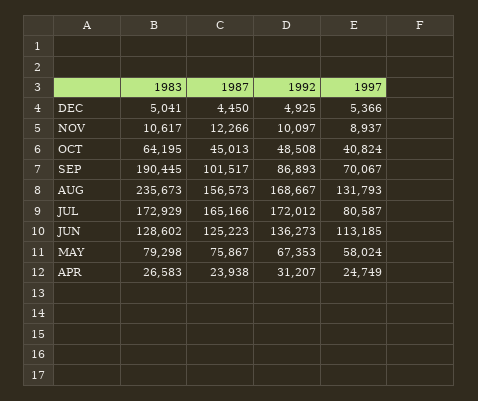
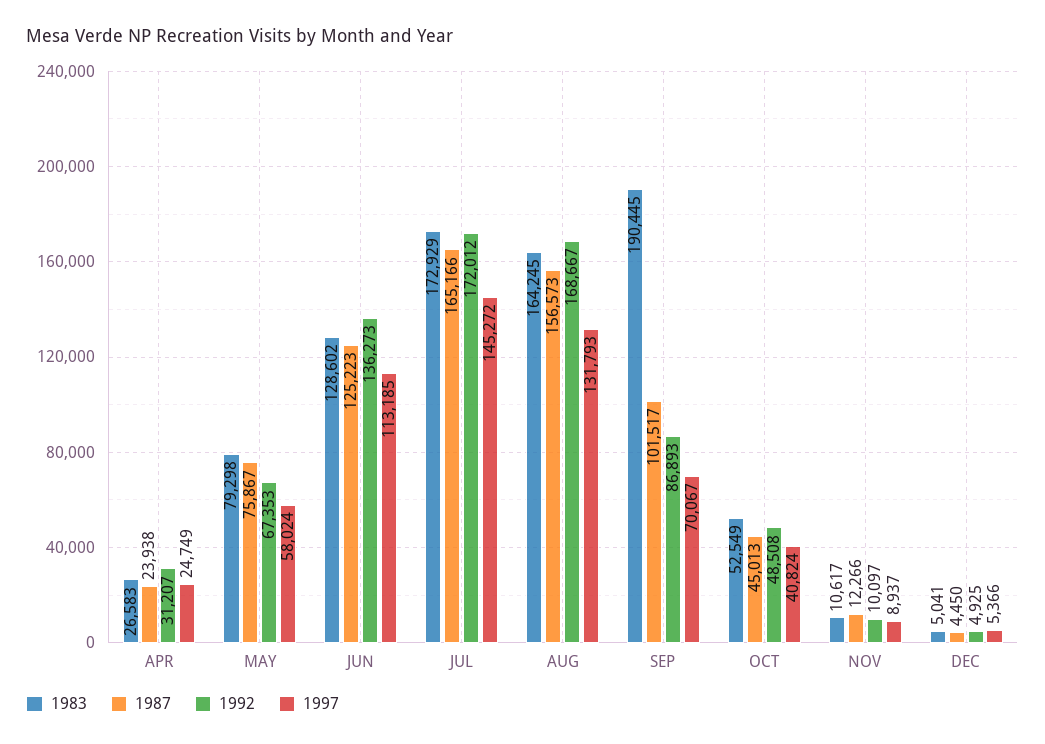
1983, OCT: 64195 -> 52549
1983, AUG: 235673 -> 164245
1997, JUL: 80587 -> 145272

